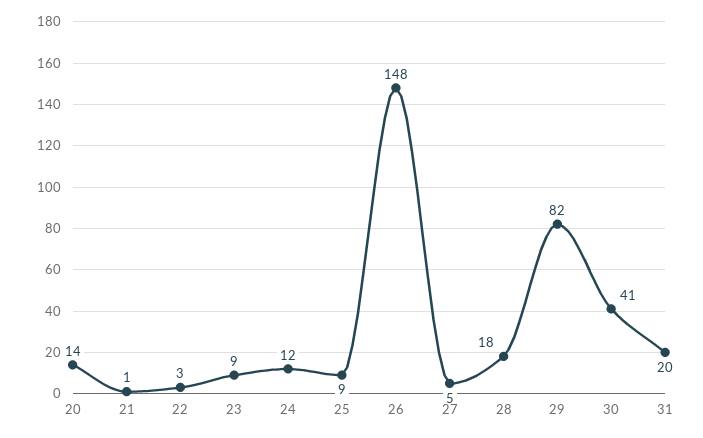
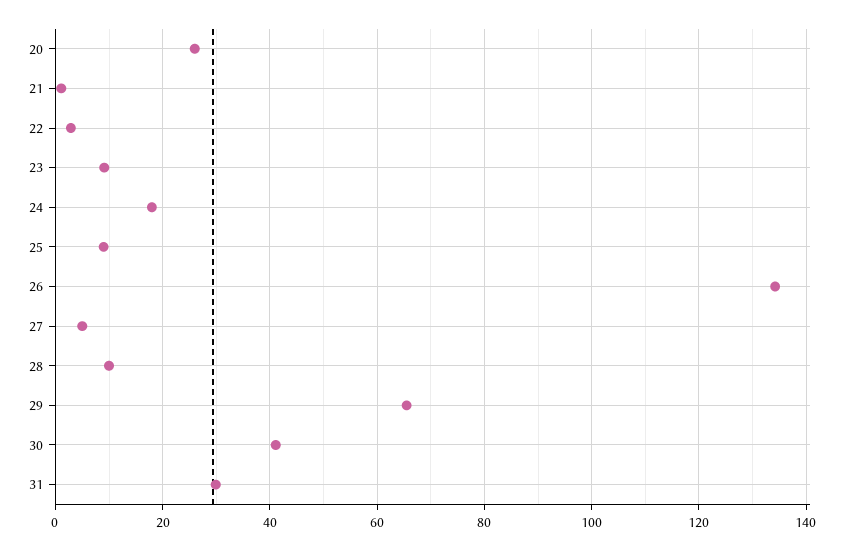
20: 14 -> 26
24: 12 -> 18
26: 148 -> 134
28: 18 -> 10
29: 82 -> 66
31: 20 -> 30

